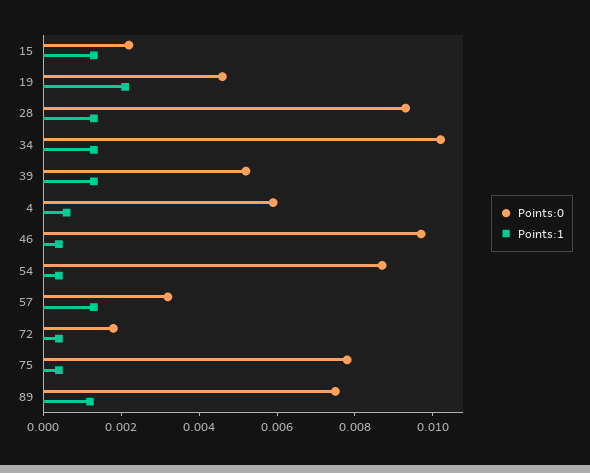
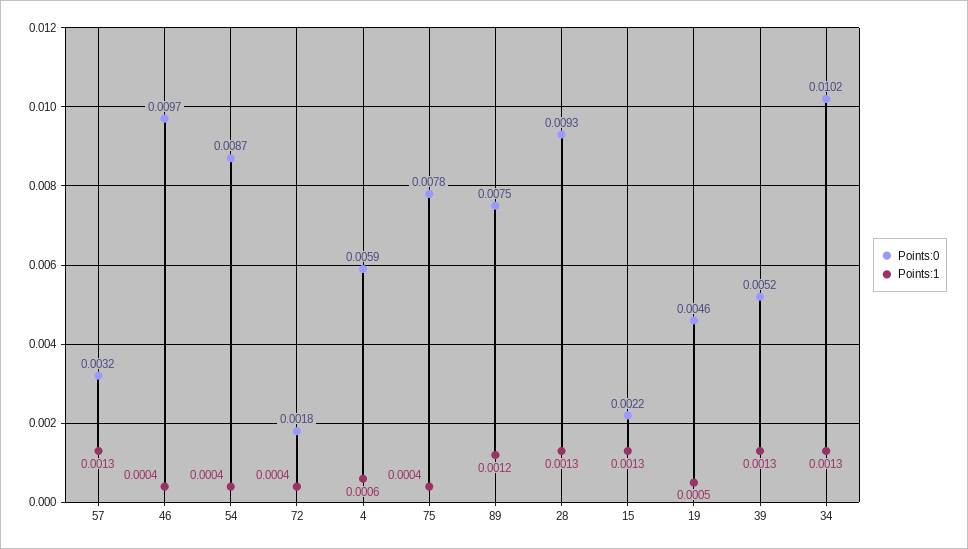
Points:1, 19: 0.002 -> 0.0005

